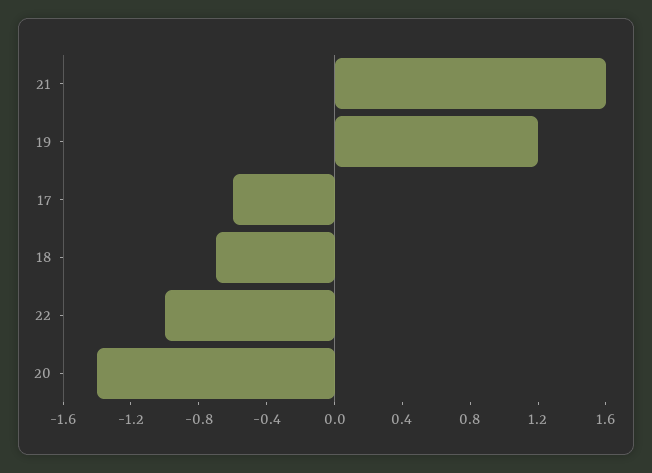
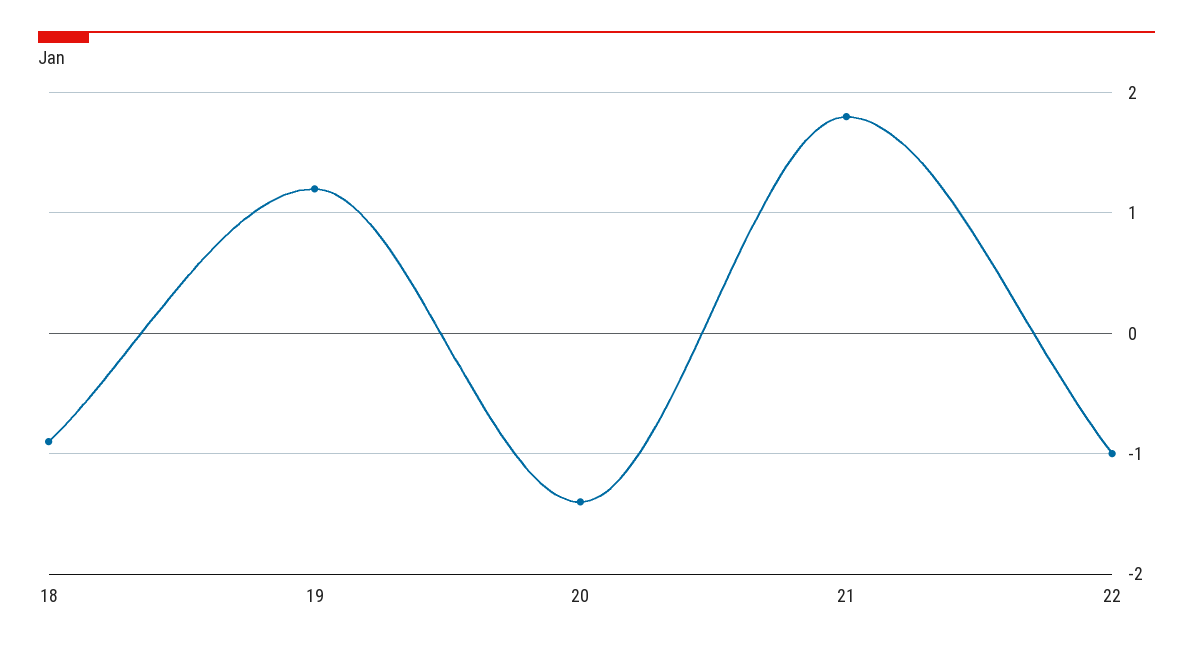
21: 1.6 -> 1.8
17: -0.6 -> none
18: -0.7 -> -0.9

